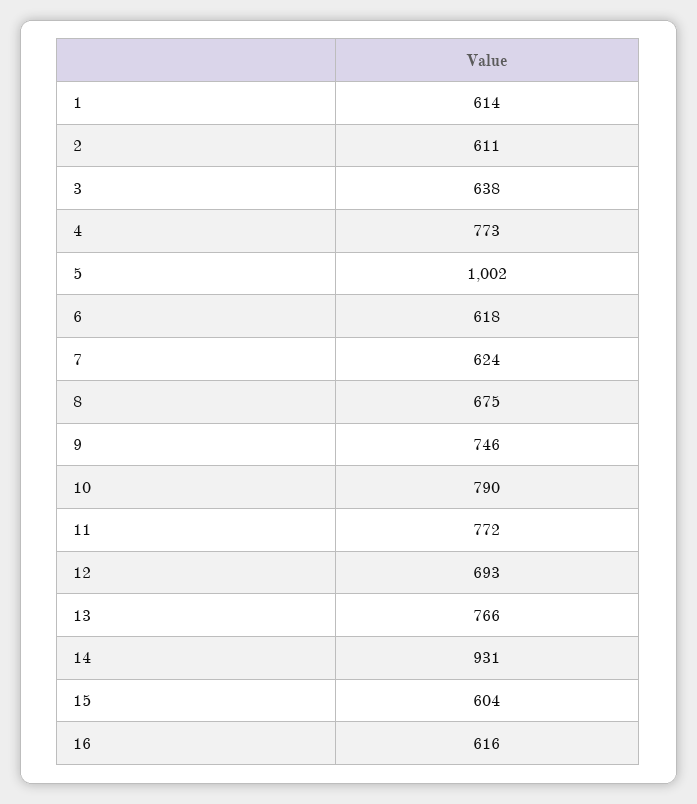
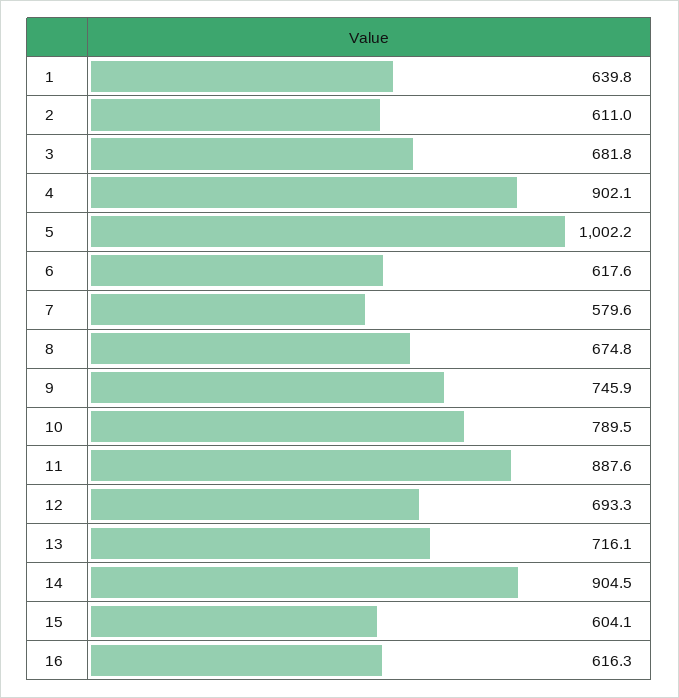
1: 614 -> 639.8
3: 638 -> 681.8
4: 773 -> 902.1
7: 624 -> 579.6
11: 772 -> 887.6
13: 766 -> 716.1
14: 931 -> 904.5

